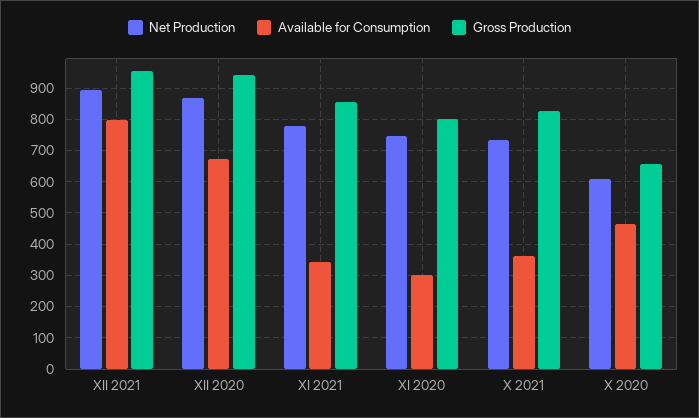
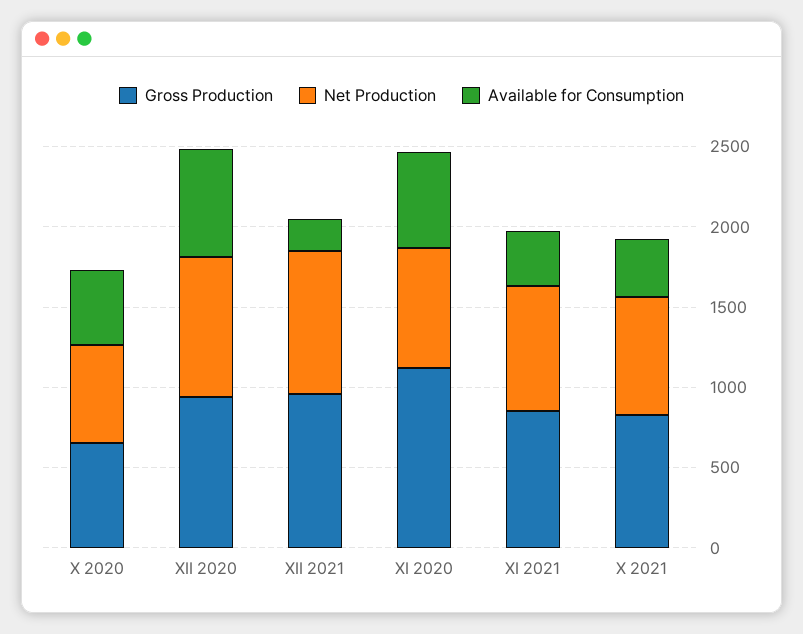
Available for Consumption, XII 2021: 800 -> 200
Available for Consumption, XI 2020: 300 -> 600
Gross Production, XI 2020: 800 -> 1100

